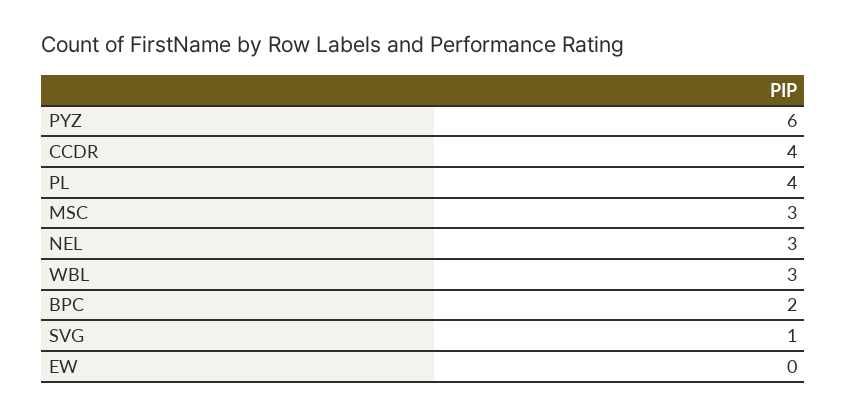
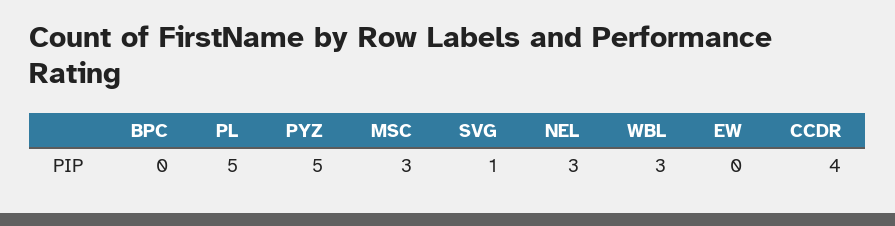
PYZ: 6 -> 5
PL: 4 -> 5
BPC: 2 -> 0

